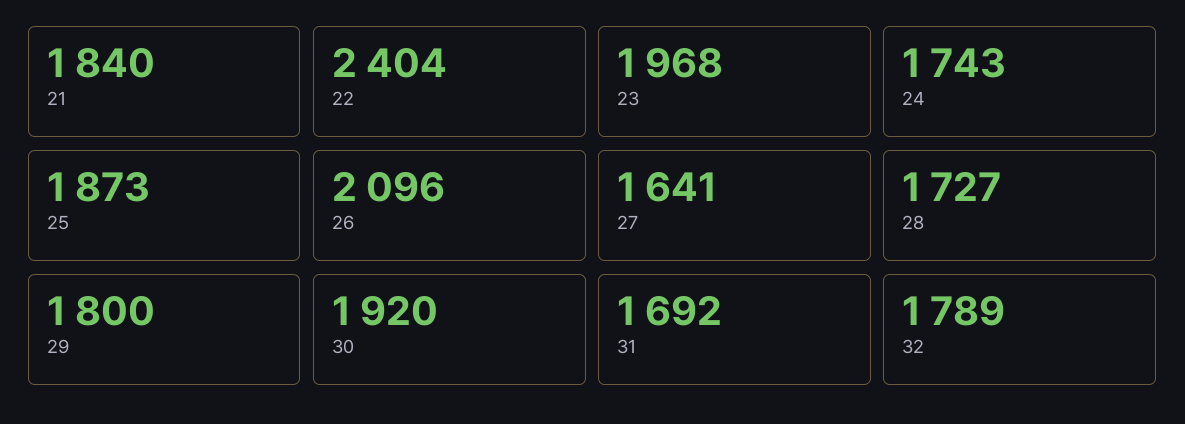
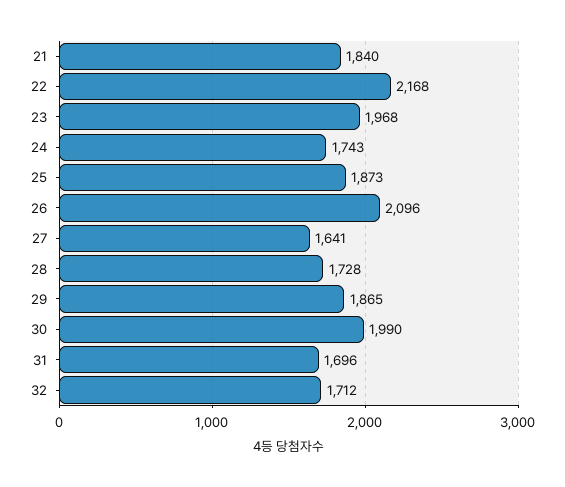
22: 2404 -> 2168
28: 1727 -> 1728
29: 1800 -> 1865
30: 1920 -> 1990
31: 1692 -> 1696
32: 1789 -> 1712

